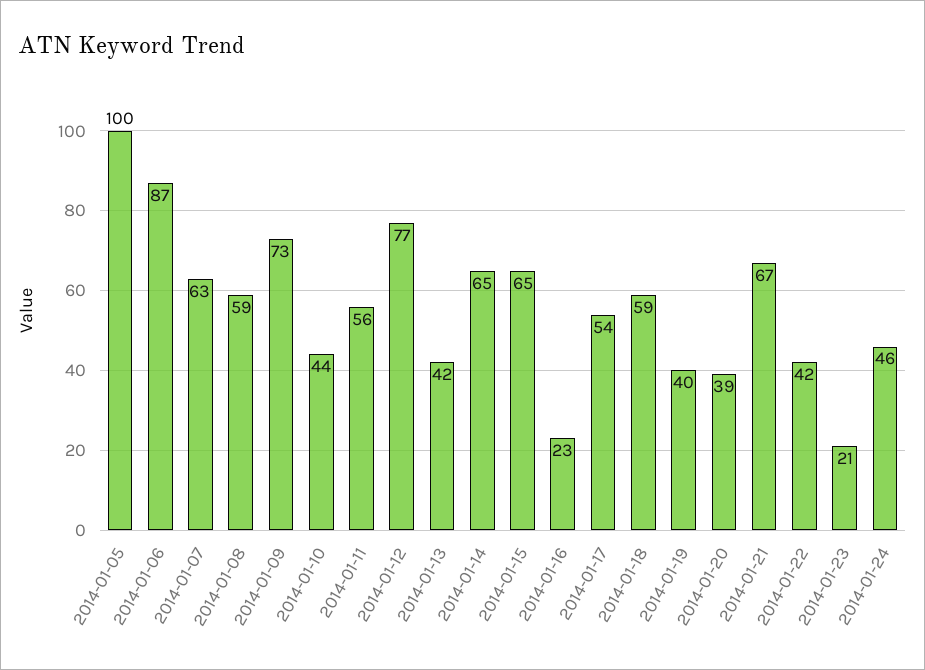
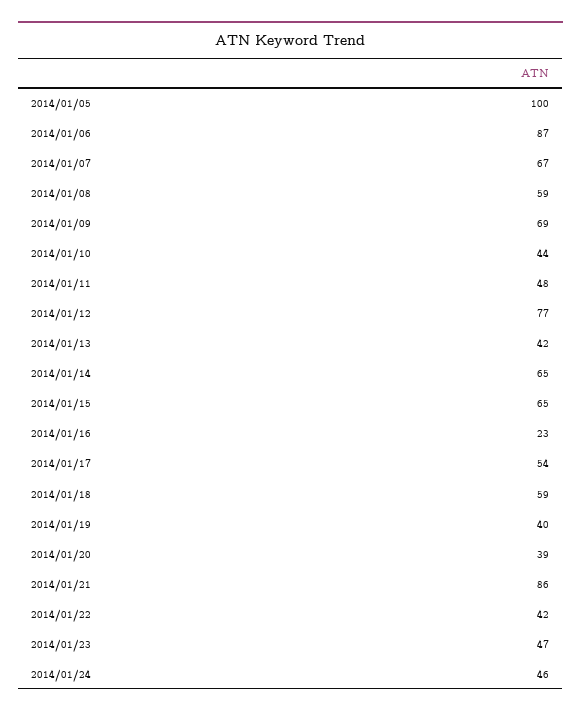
2014-01-07: 63 -> 67
2014-01-09: 73 -> 69
2014-01-11: 56 -> 48
2014-01-21: 67 -> 86
2014-01-23: 21 -> 47

